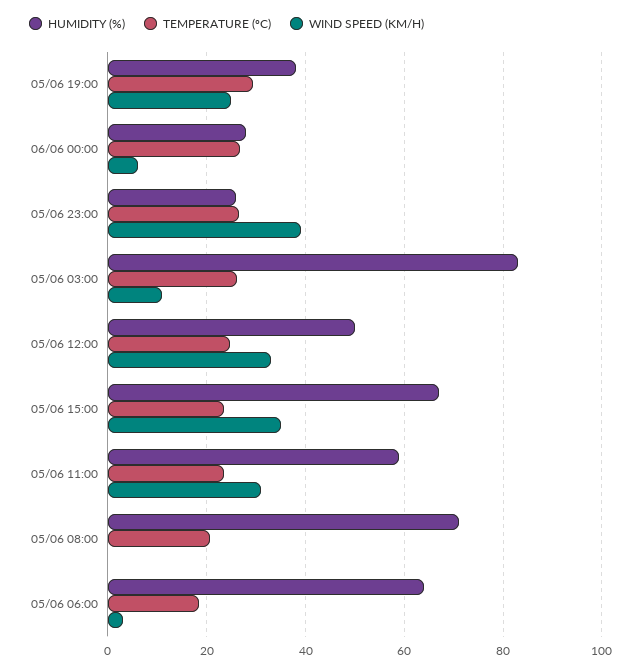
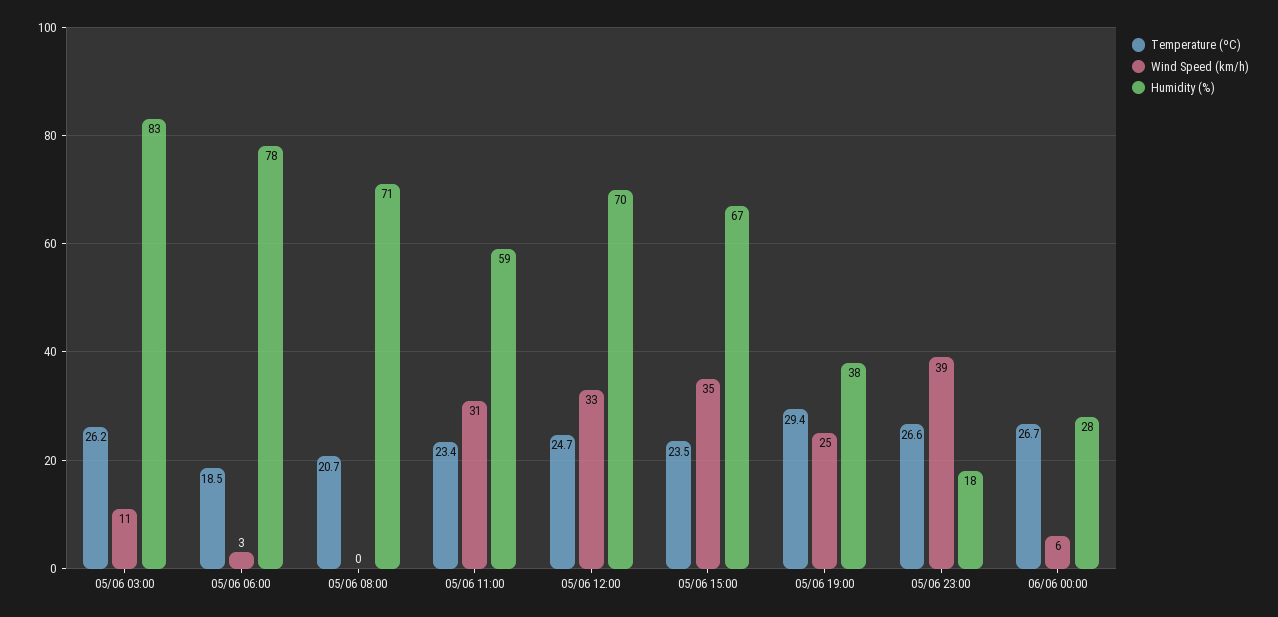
HUMIDITY (%), 05/06 23:00: 26 -> 18
HUMIDITY (%), 05/06 12:00: 50 -> 70
HUMIDITY (%), 05/06 06:00: 64 -> 78

